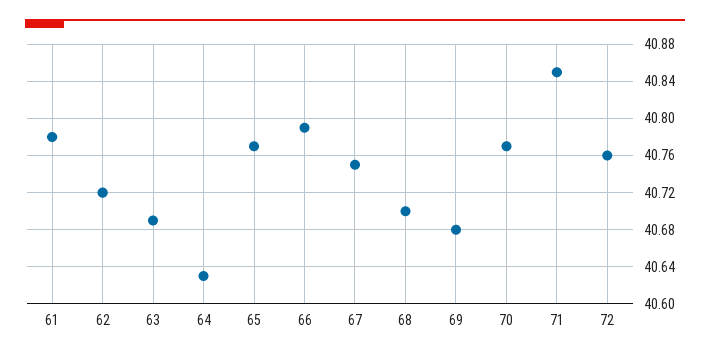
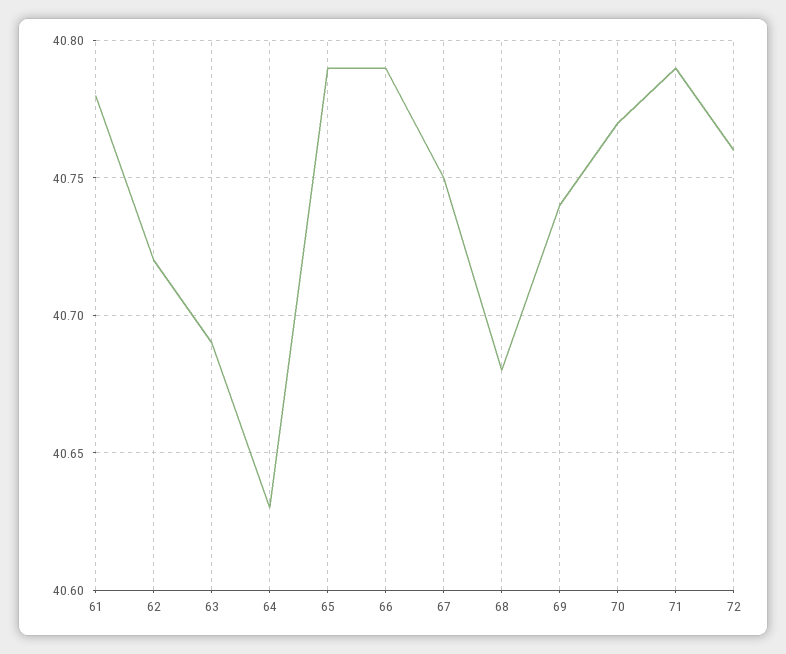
65: 40.77 -> 40.79
68: 40.7 -> 40.68
69: 40.68 -> 40.74
71: 40.85 -> 40.79

